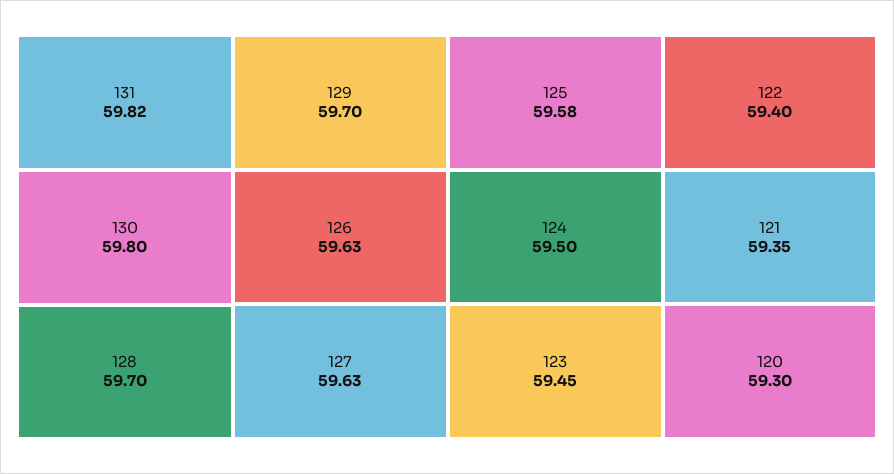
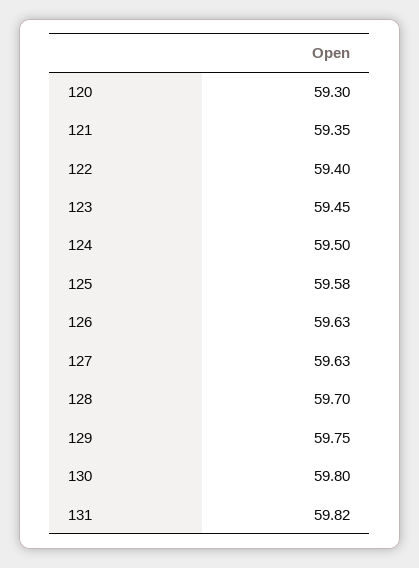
129: 59.7 -> 59.75

